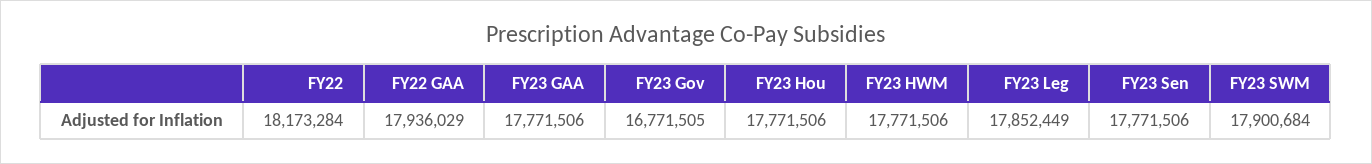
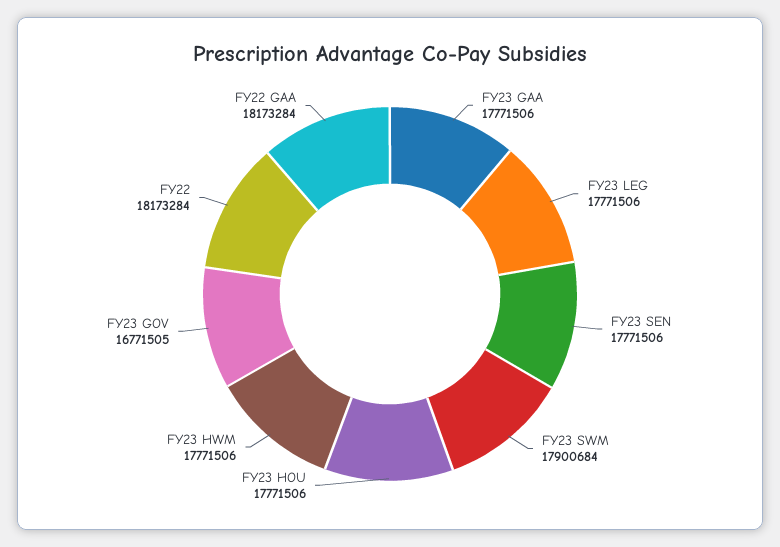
FY22 GAA: 17936029 -> 18173284
FY23 Leg: 17852449 -> 17771506

